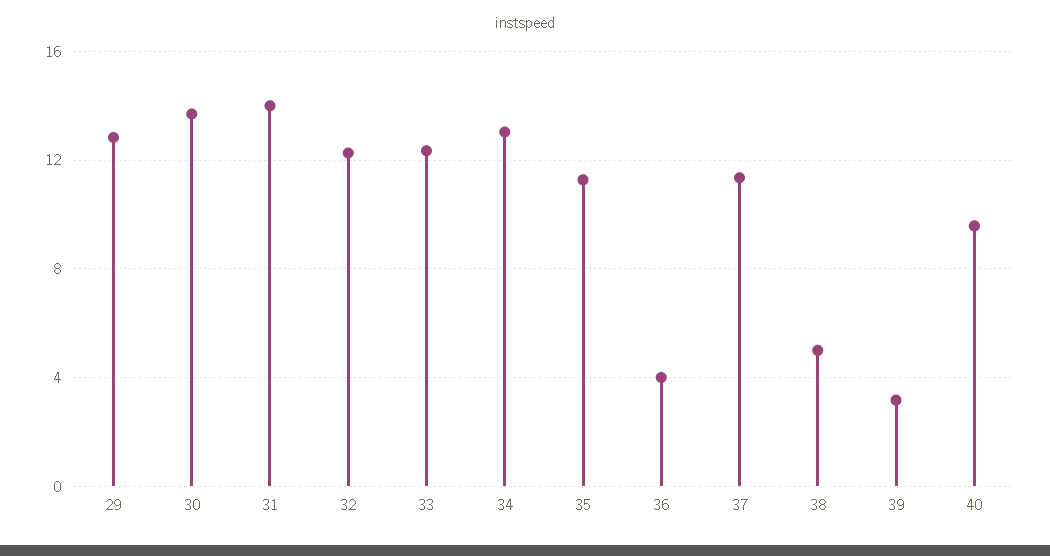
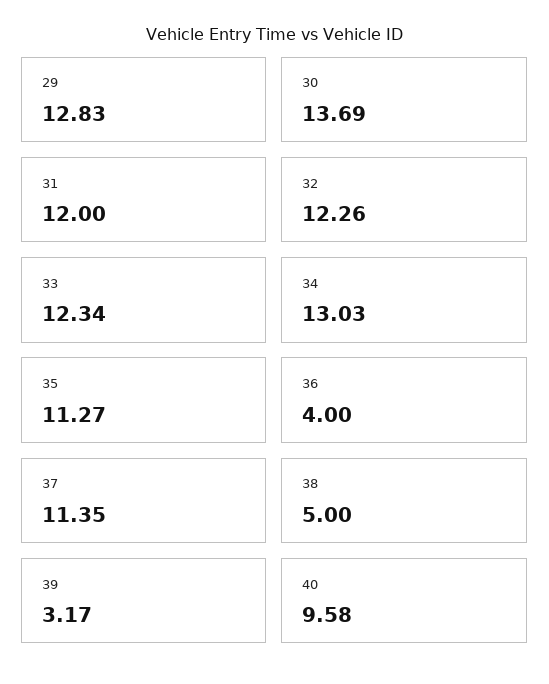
31: 14 -> 12

